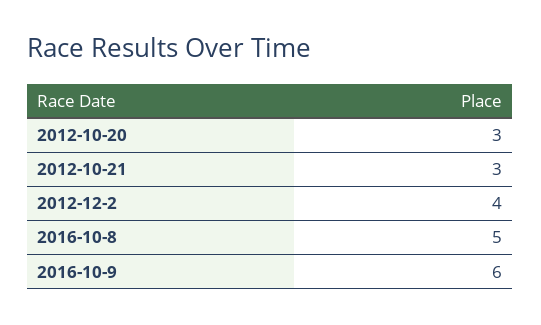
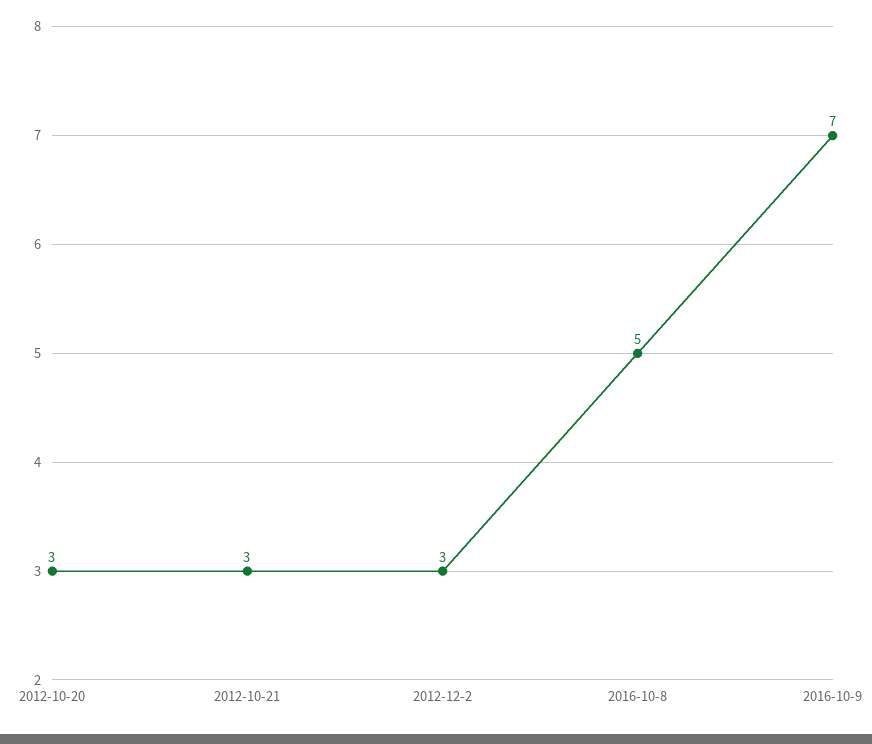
2012-12-2: 4 -> 3
2016-10-9: 6 -> 7

